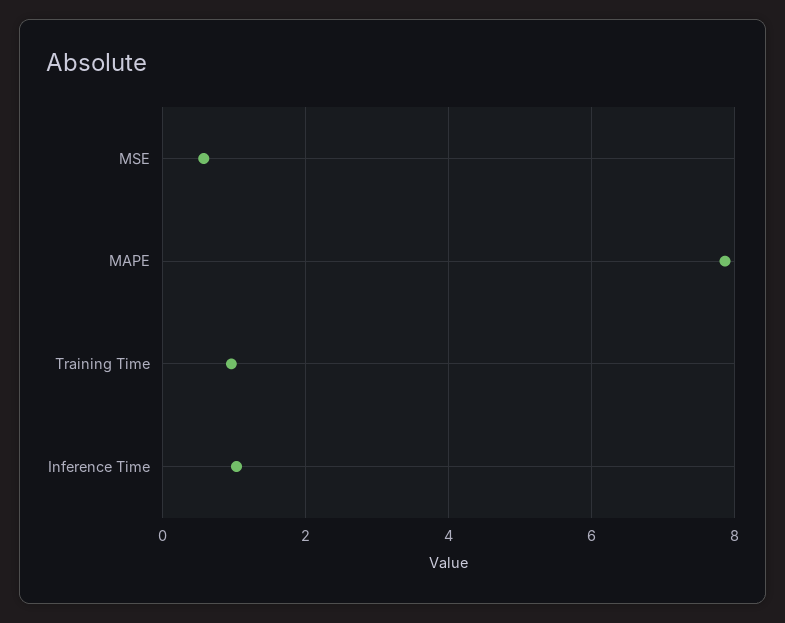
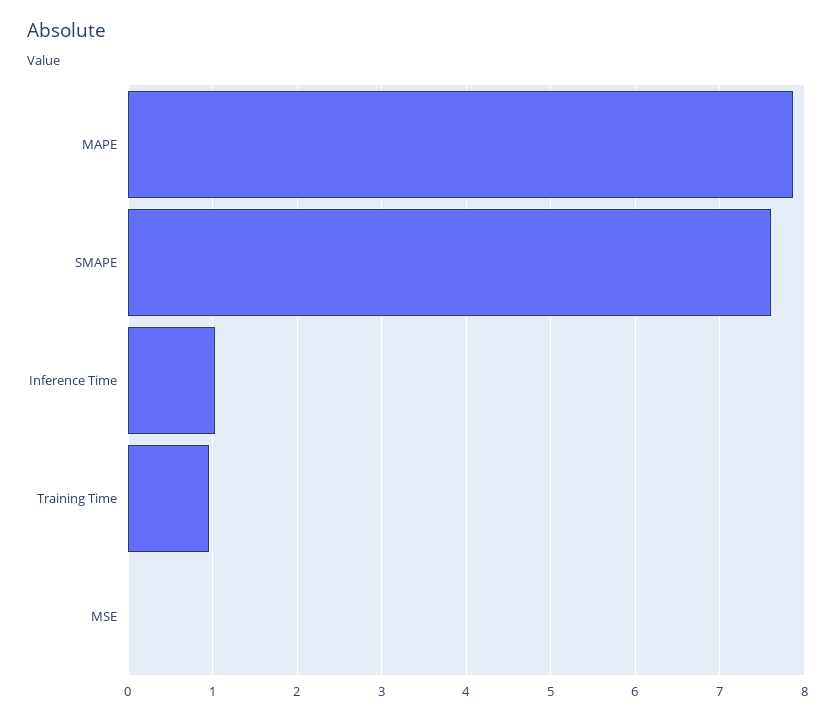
MSE: 0.6 -> 0
SMAPE: none -> 7.6

